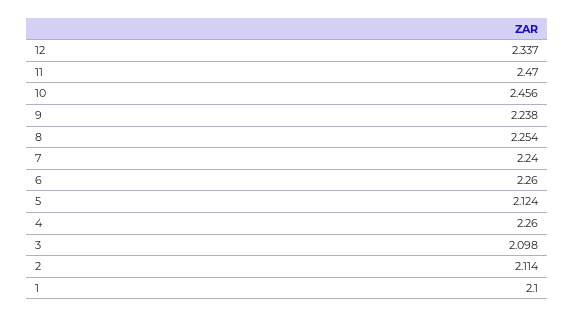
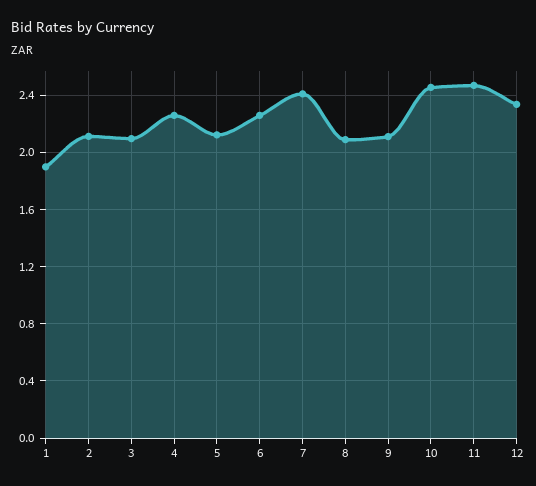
9: 2.238 -> 2.1
8: 2.254 -> 2.1
7: 2.24 -> 2.4
1: 2.1 -> 1.9

